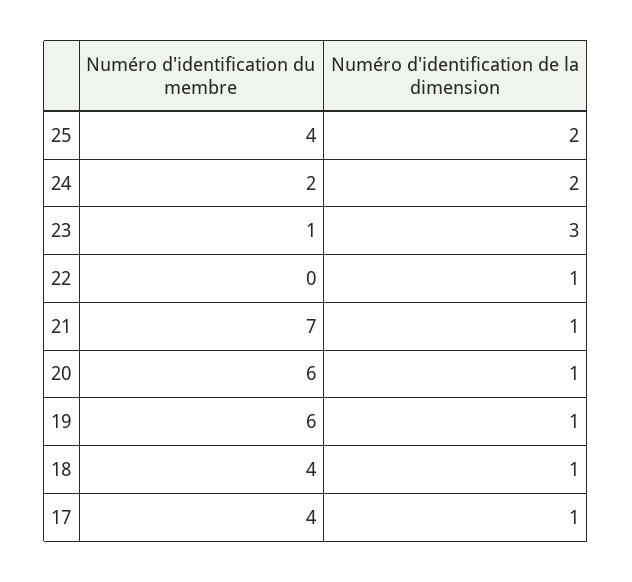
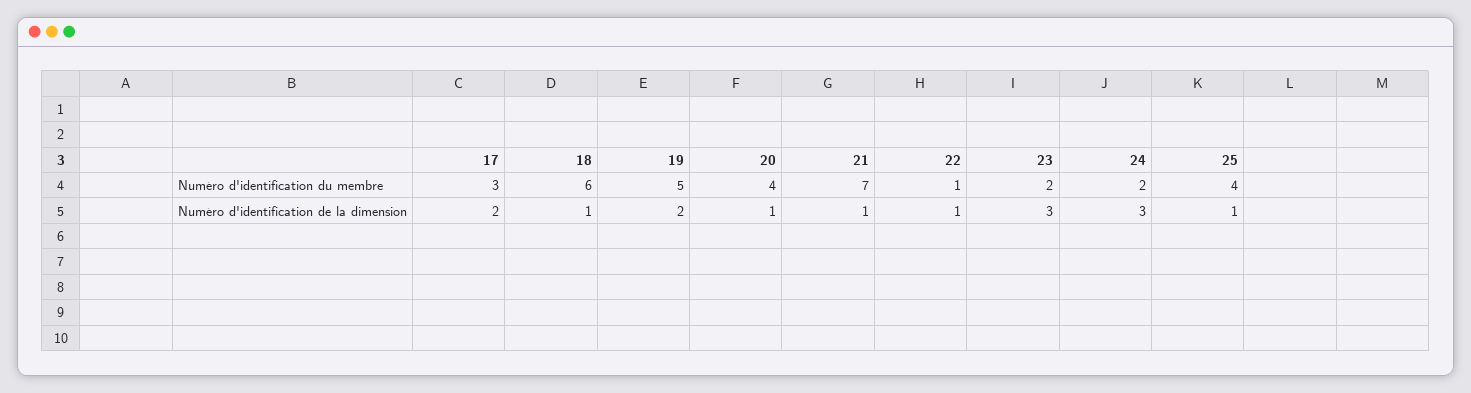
Numéro d'identification de la dimension, 25: 2 -> 1
Numéro d'identification de la dimension, 24: 2 -> 3
Numéro d'identification du membre, 23: 1 -> 2
Numéro d'identification du membre, 22: 0 -> 1
Numéro d'identification du membre, 20: 6 -> 4
Numéro d'identification du membre, 19: 6 -> 5
Numéro d'identification de la dimension, 19: 1 -> 2
Numéro d'identification du membre, 18: 4 -> 6
Numéro d'identification du membre, 17: 4 -> 3
Numéro d'identification de la dimension, 17: 1 -> 2

